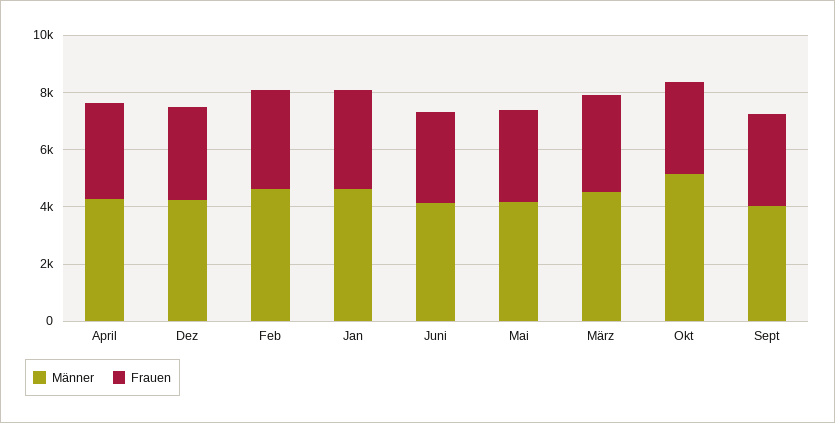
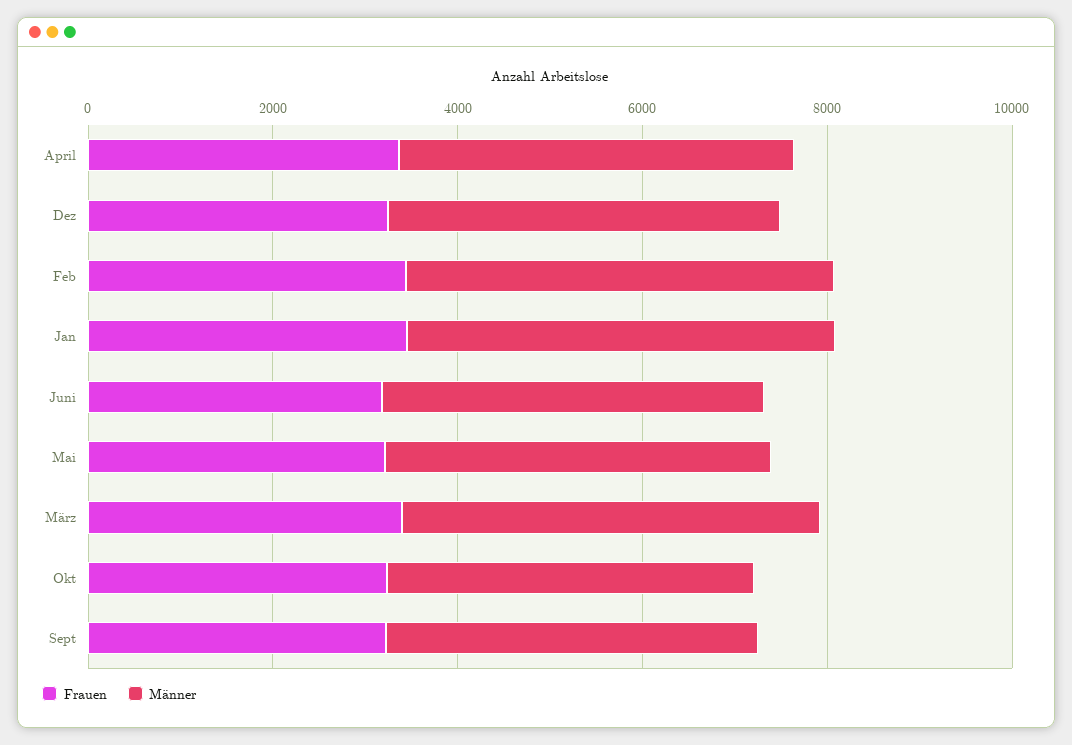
Männer, Okt: 5000 -> 4000

